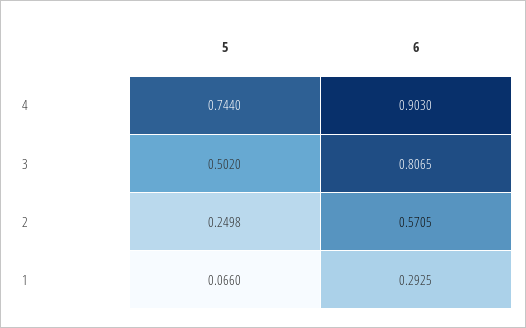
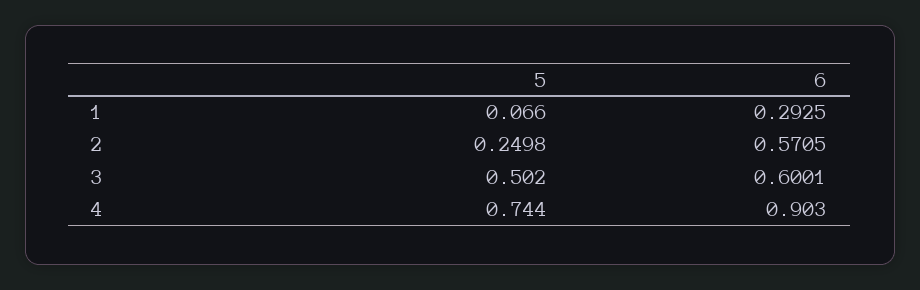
6, 3: 0.8065 -> 0.6001

